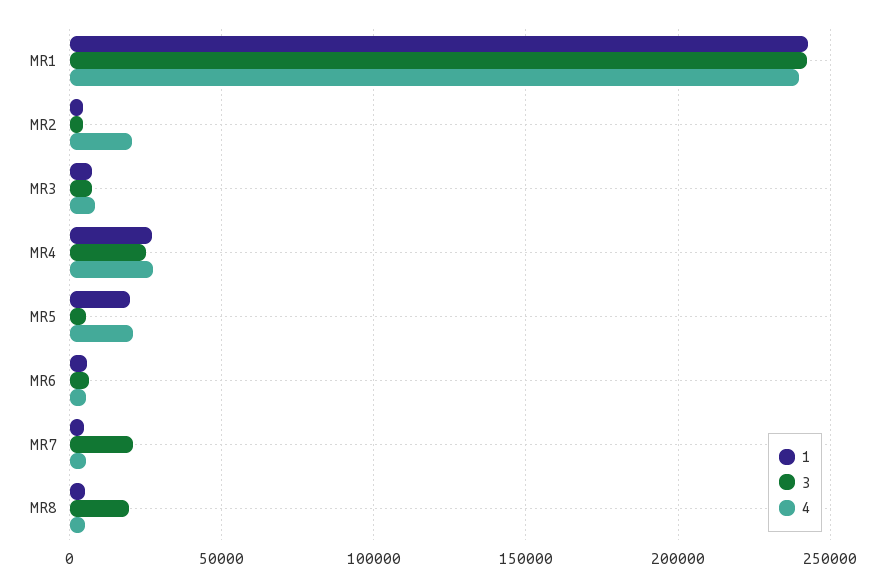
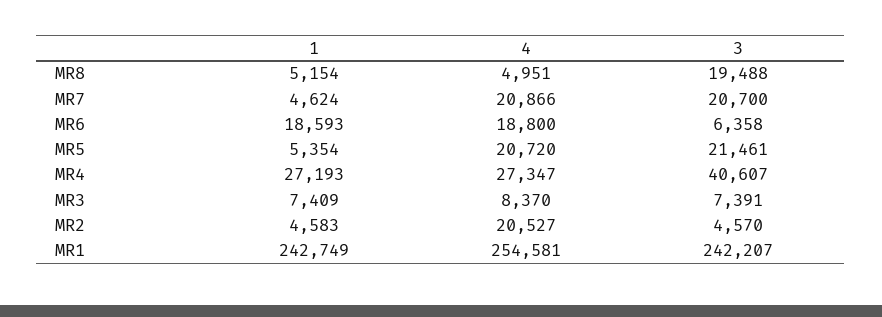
4, MR1: 240000 -> 254581
3, MR4: 25000 -> 40607
1, MR5: 20000 -> 5354
3, MR5: 5000 -> 21461
1, MR6: 5000 -> 18593
4, MR6: 5000 -> 18800
4, MR7: 5000 -> 20866

